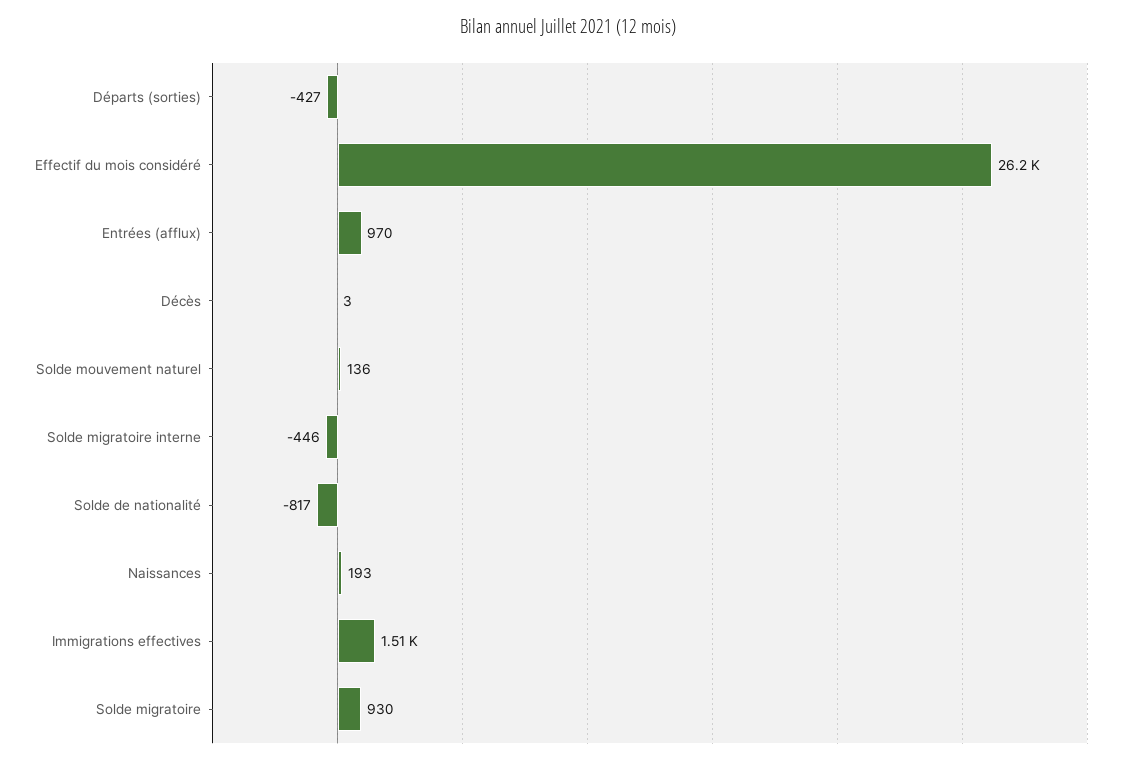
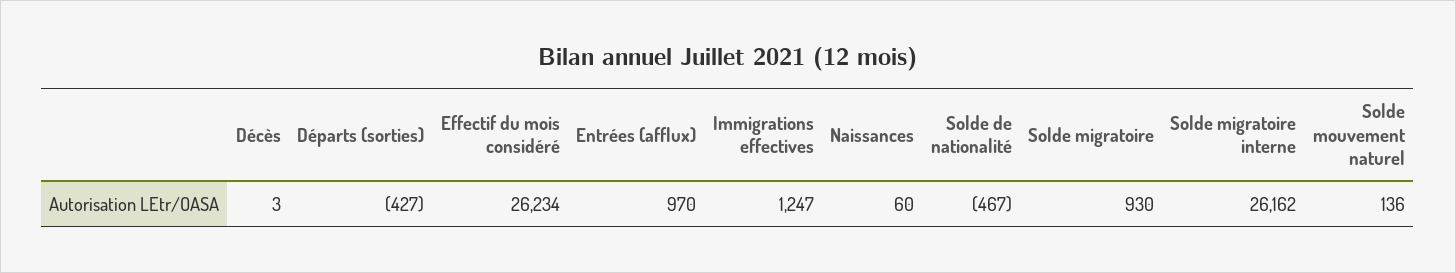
Solde migratoire interne: -446 -> 26162
Solde de nationalité: -817 -> -467
Naissances: 193 -> 60
Immigrations effectives: 1510 -> 1247

